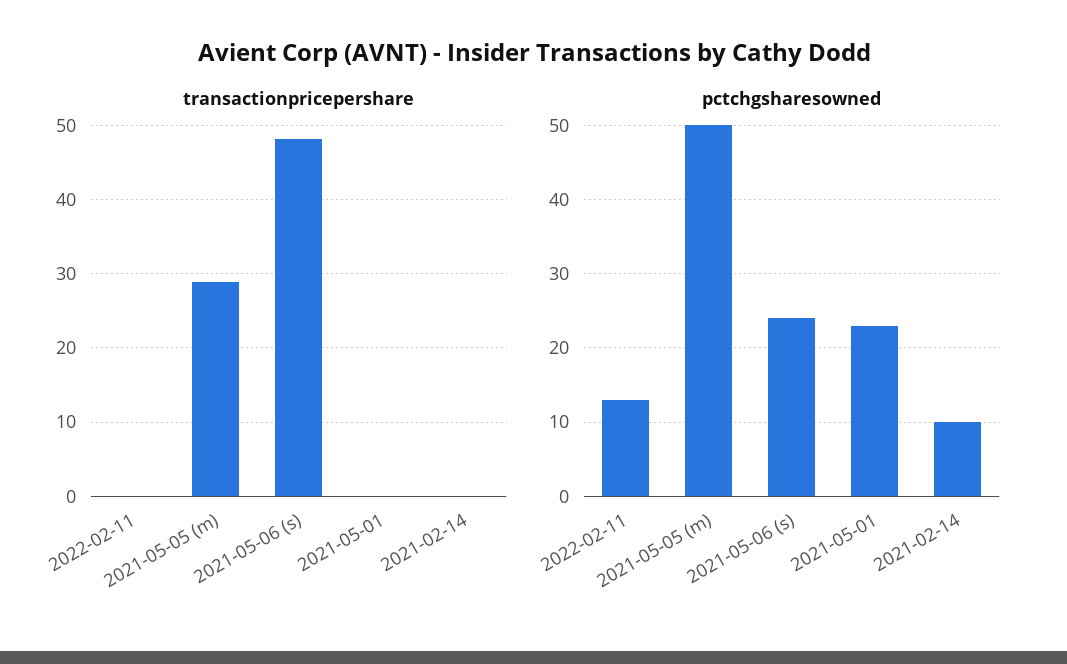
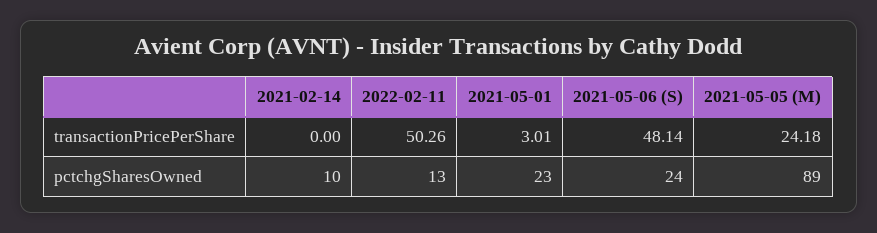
transactionpricepershare, 2022-02-11: 0 -> 50.26
transactionpricepershare, 2021-05-05 (m): 29 -> 24.18
transactionpricepershare, 2021-05-01: 0 -> 3.01
pctchgsharesowned, 2021-05-05 (m): 50 -> 89

